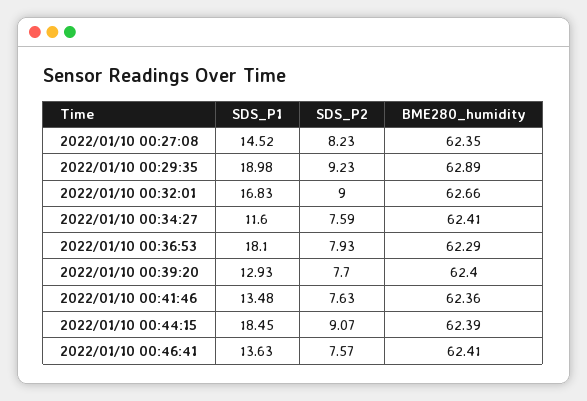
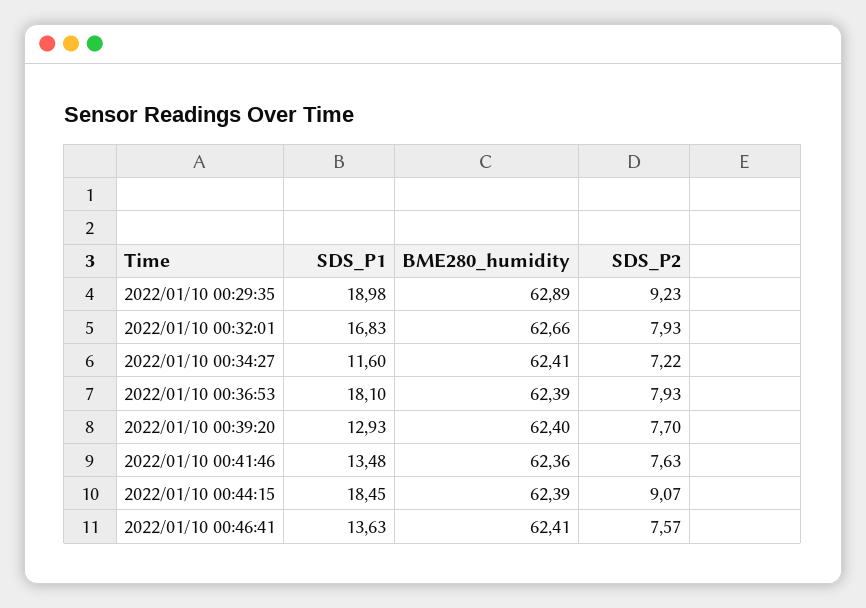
SDS_P1, 2022/01/10 00:27:08: 14.52 -> none
SDS_P2, 2022/01/10 00:27:08: 8.23 -> none
BME280_humidity, 2022/01/10 00:27:08: 62.35 -> none
SDS_P2, 2022/01/10 00:32:01: 9 -> 7.93
SDS_P2, 2022/01/10 00:34:27: 7.59 -> 7.22
BME280_humidity, 2022/01/10 00:36:53: 62.29 -> 62.39

